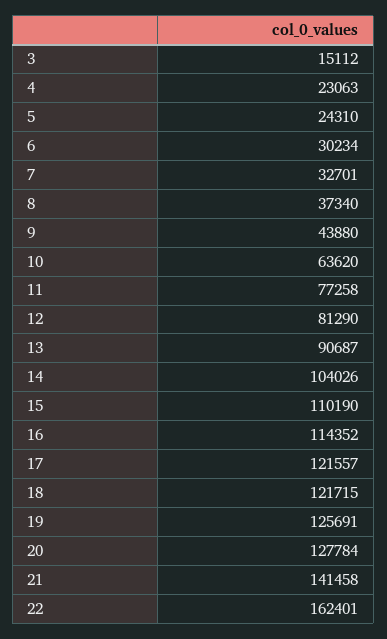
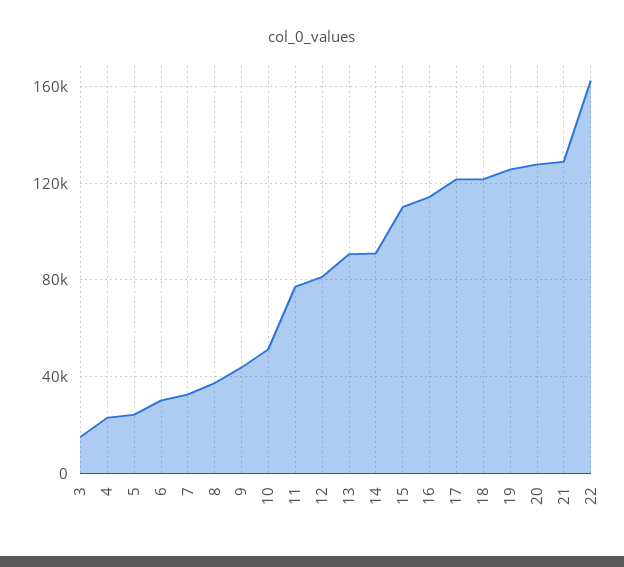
10: 63620 -> 50000
14: 104026 -> 90000
21: 141458 -> 130000

